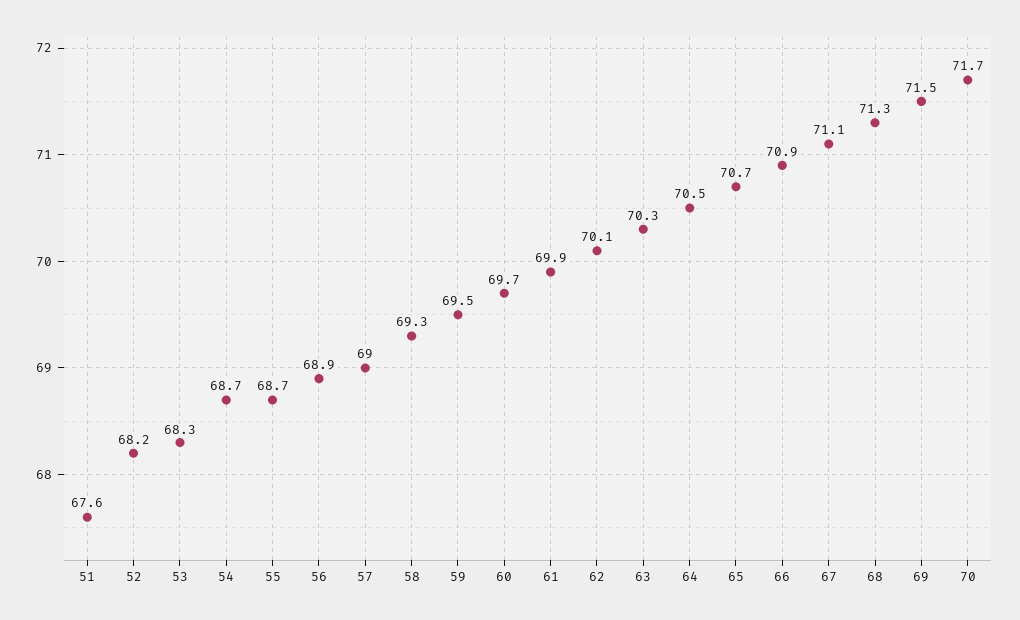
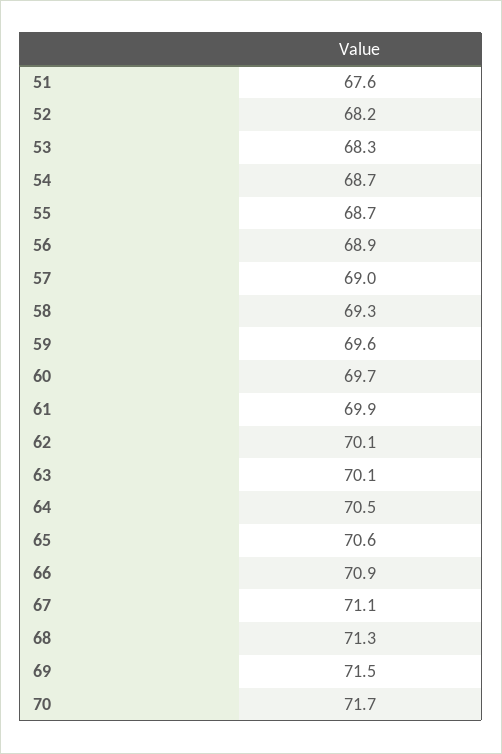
59: 69.5 -> 69.6
63: 70.3 -> 70.1
65: 70.7 -> 70.6

